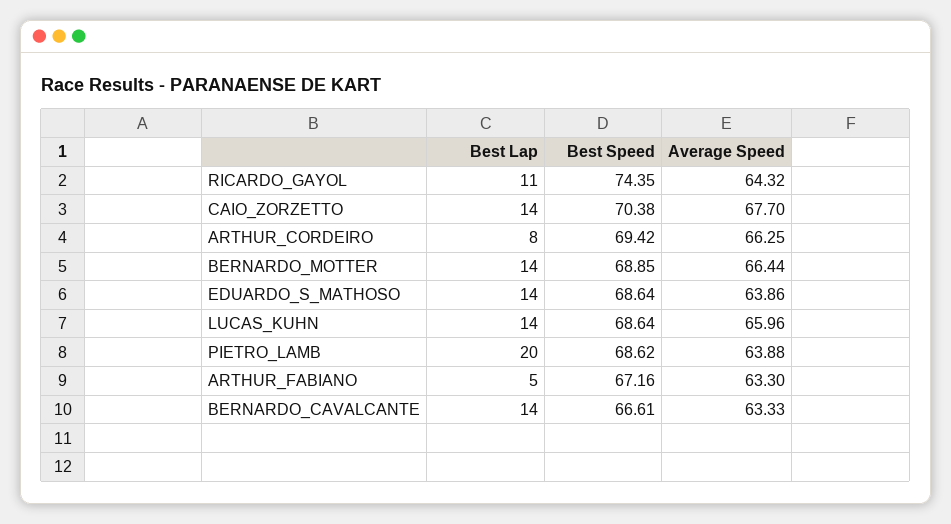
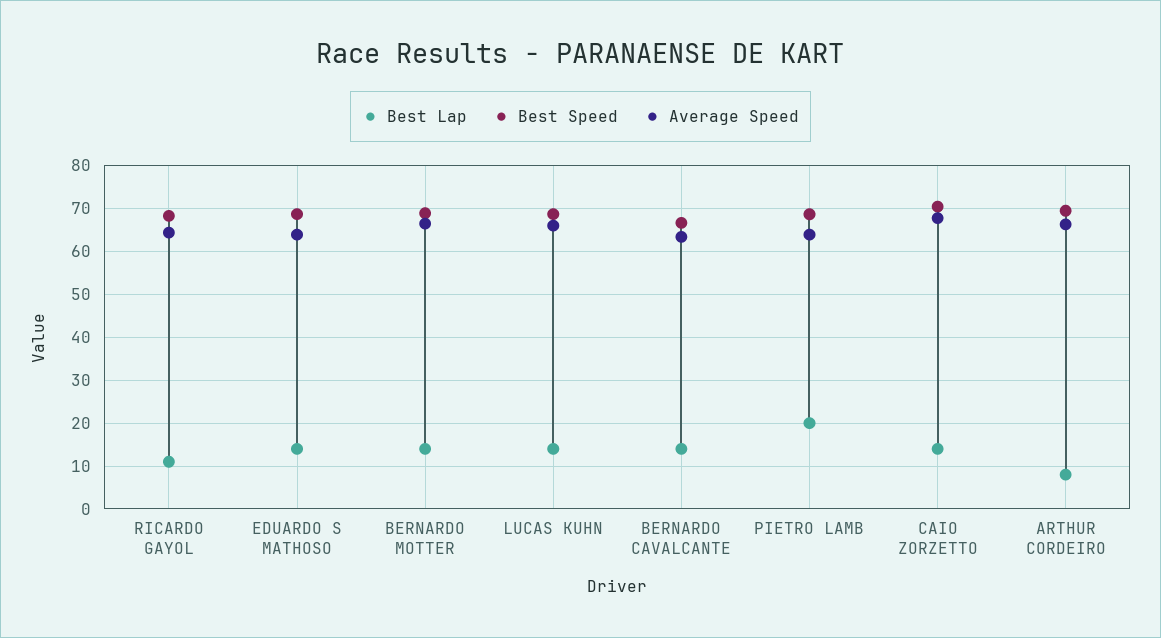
Best Speed, RICARDO_GAYOL: 74.35 -> 68
Best Lap, ARTHUR_FABIANO: 5 -> none
Best Speed, ARTHUR_FABIANO: 67.16 -> none
Average Speed, ARTHUR_FABIANO: 63.3 -> none

